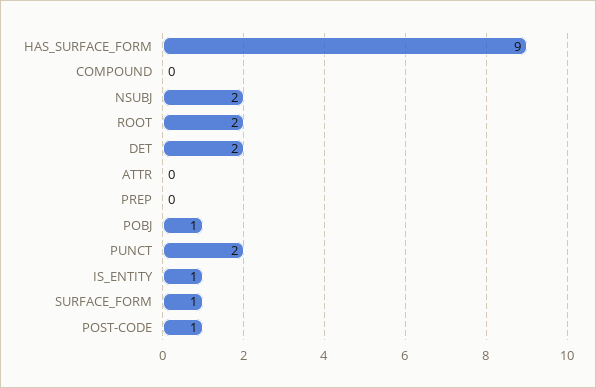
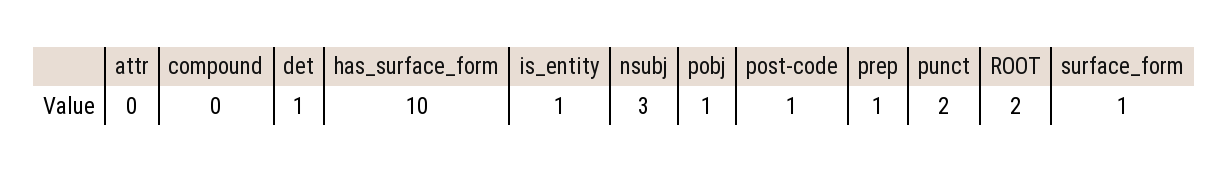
HAS_SURFACE_FORM: 9 -> 10
NSUBJ: 2 -> 3
DET: 2 -> 1
PREP: 0 -> 1

